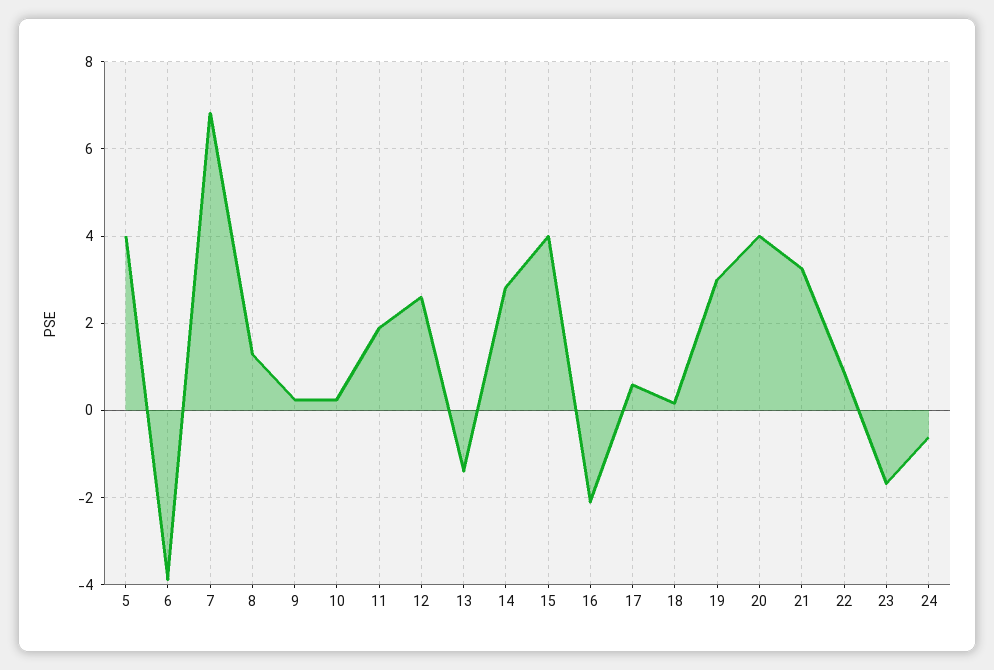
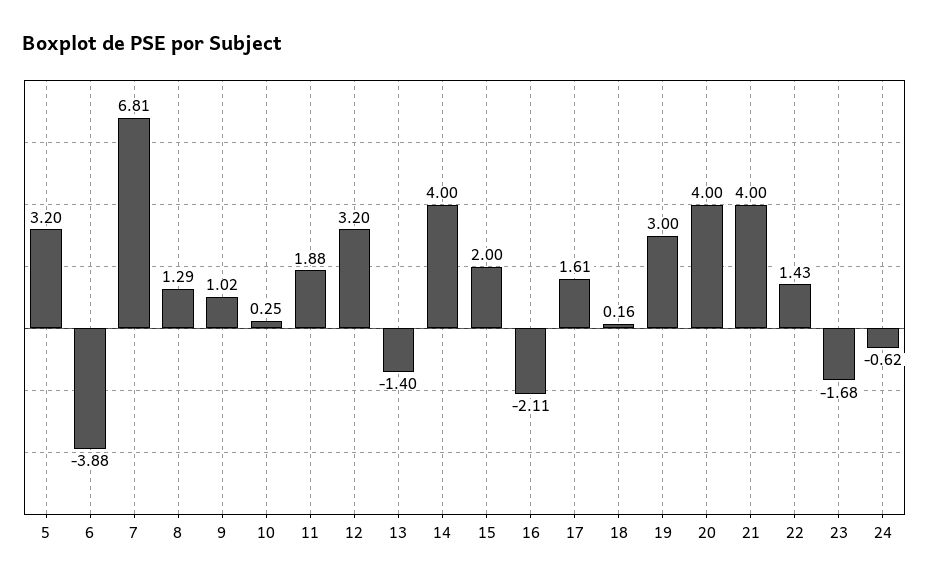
5: 4 -> 3.2
9: 0.2 -> 1.02
12: 2.6 -> 3.2
14: 2.8 -> 4
15: 4 -> 2
17: 0.6 -> 1.61
21: 3.2 -> 4
22: 0.8 -> 1.43

